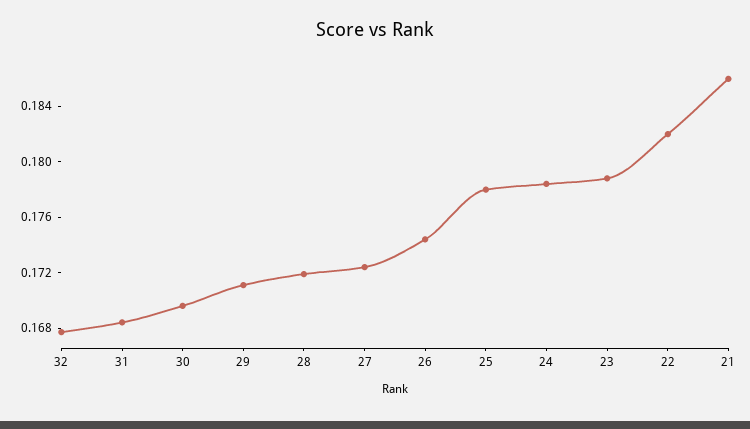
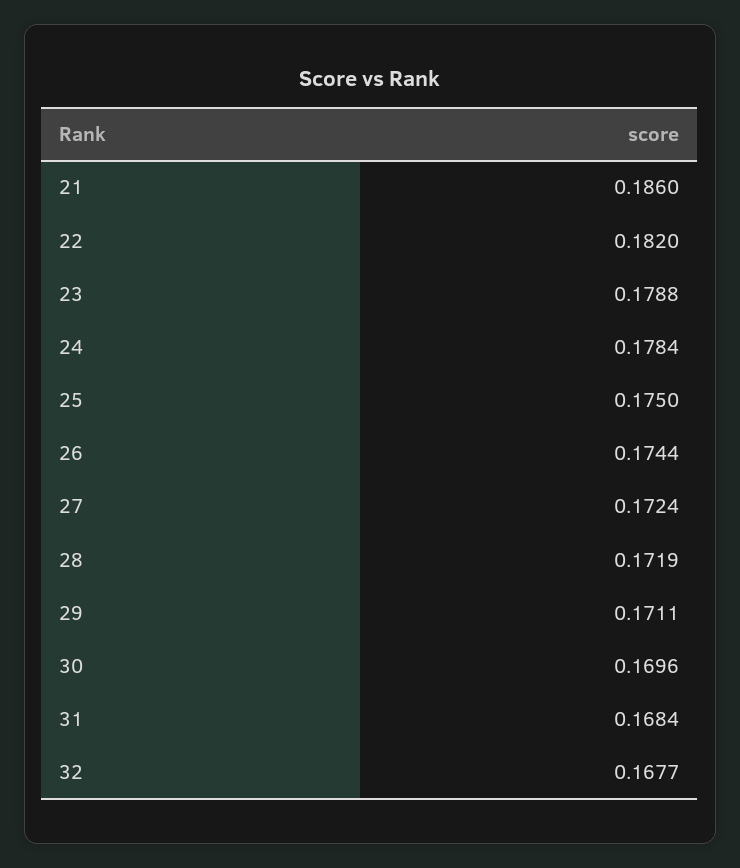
25: 0.178 -> 0.175

